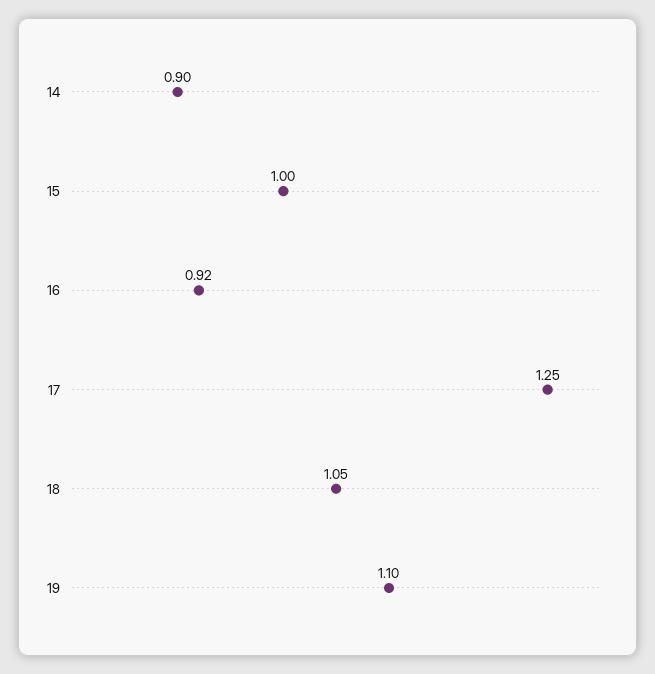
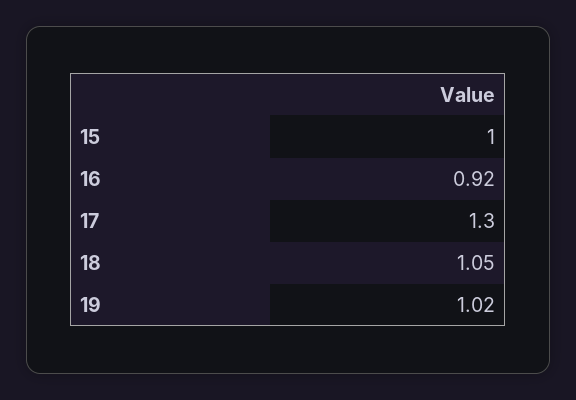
14: 0.9 -> none
17: 1.25 -> 1.3
19: 1.1 -> 1.02

